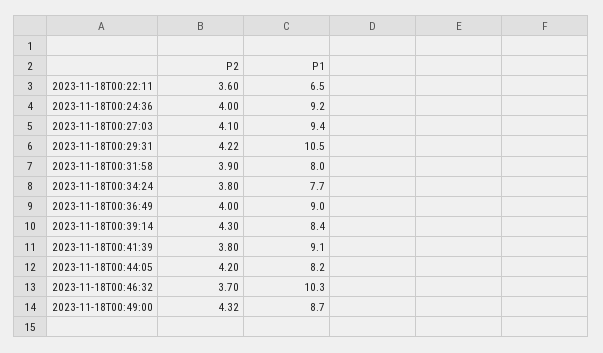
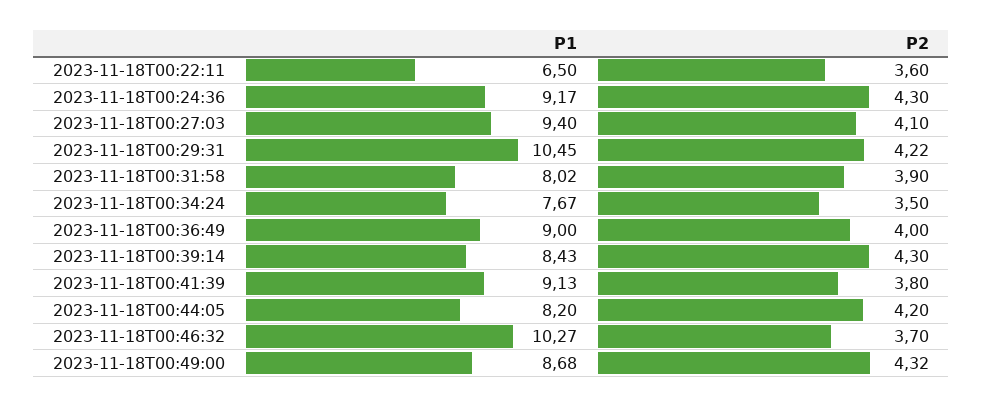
P2, 2023-11-18T00:24:36: 4 -> 4.3
P2, 2023-11-18T00:34:24: 3.8 -> 3.5

